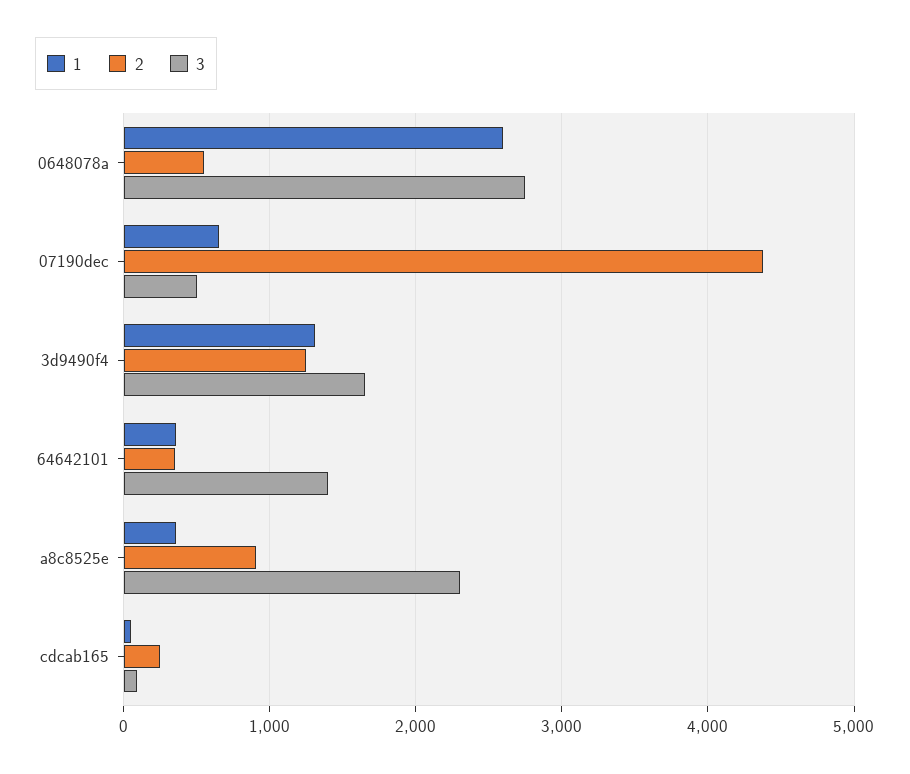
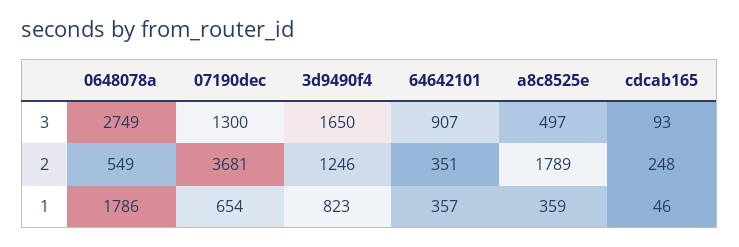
1, 0648078a: 2600 -> 1786
2, 07190dec: 4400 -> 3681
3, 07190dec: 500 -> 1300
1, 3d9490f4: 1300 -> 823
3, 64642101: 1400 -> 907
2, a8c8525e: 900 -> 1789
3, a8c8525e: 2300 -> 497

